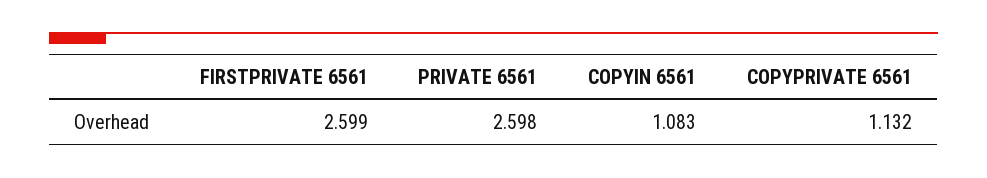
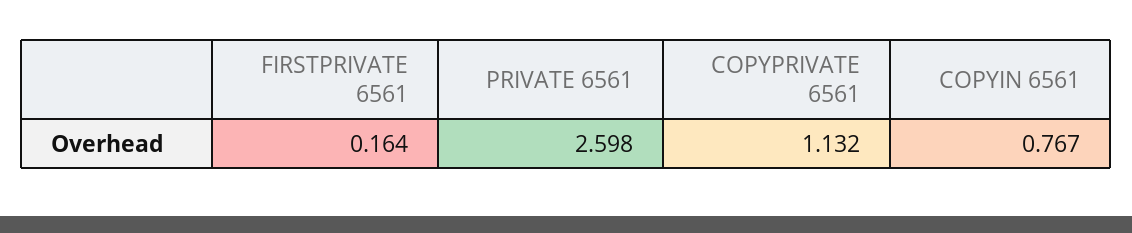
FIRSTPRIVATE 6561: 2.599 -> 0.164
COPYIN 6561: 1.083 -> 0.767

